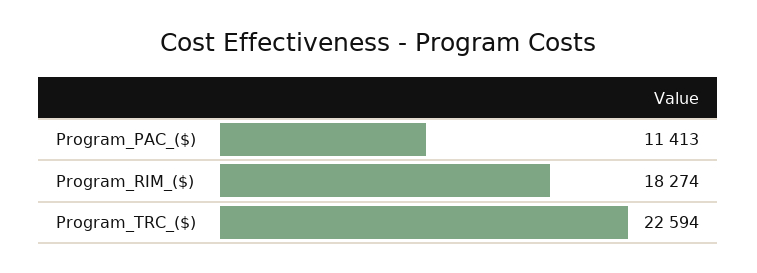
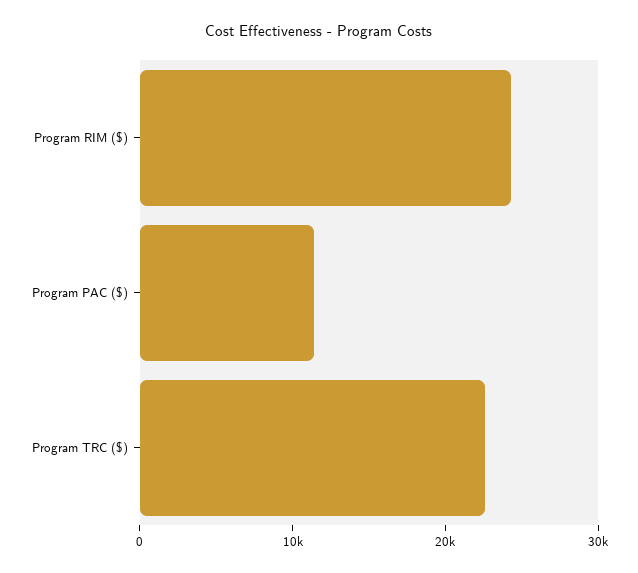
Program_RIM_($): 18274 -> 24000

